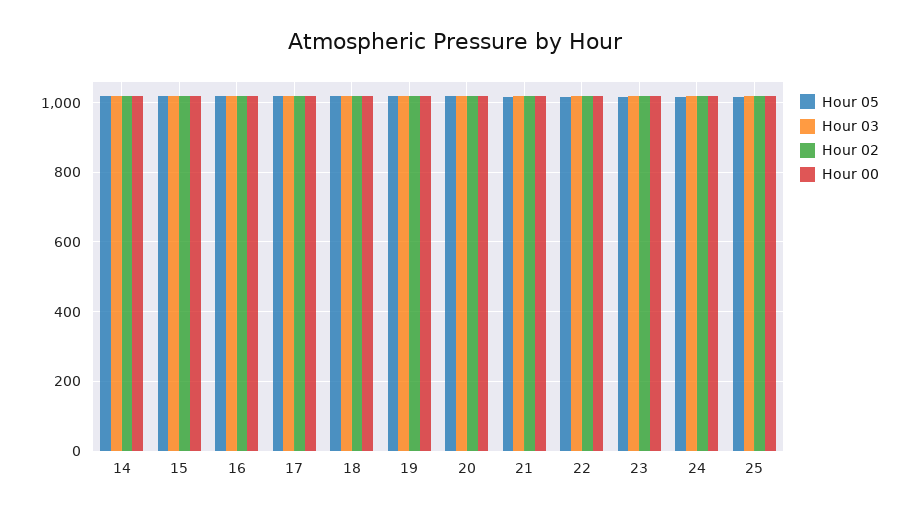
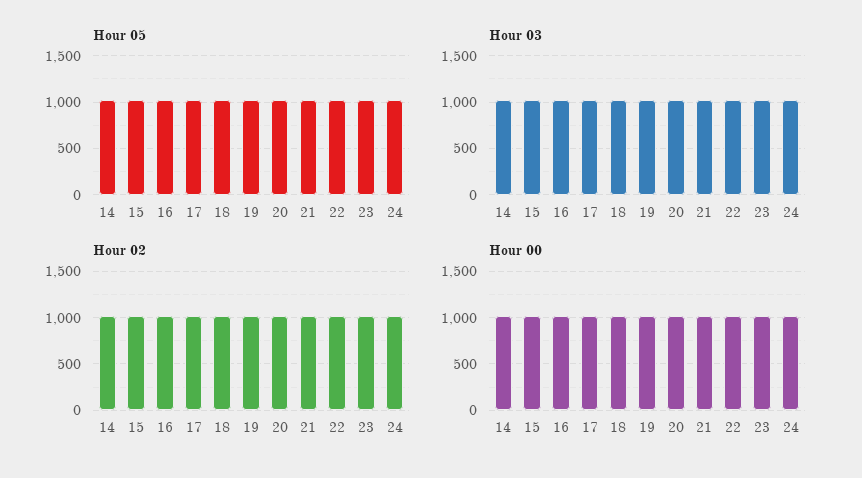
Hour 05, 25: 1020 -> none
Hour 03, 25: 1020 -> none
Hour 02, 25: 1020 -> none
Hour 00, 25: 1020 -> none

